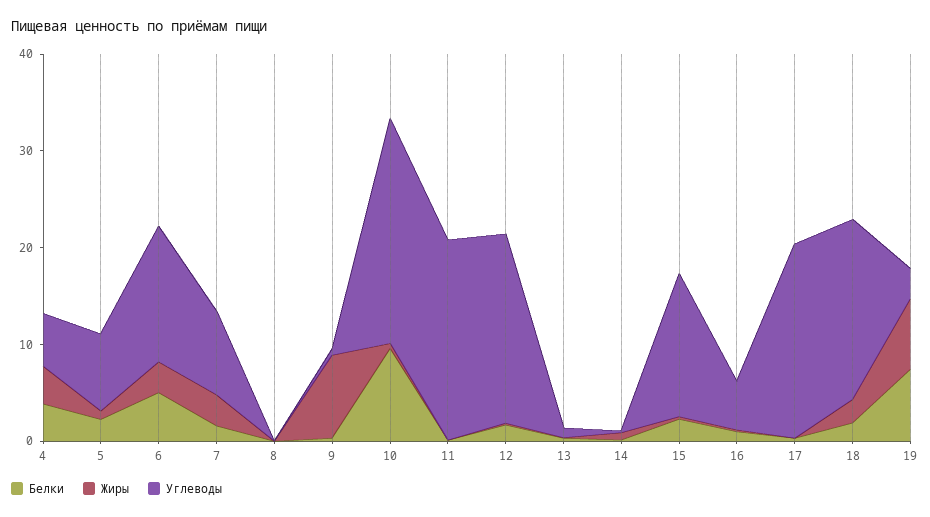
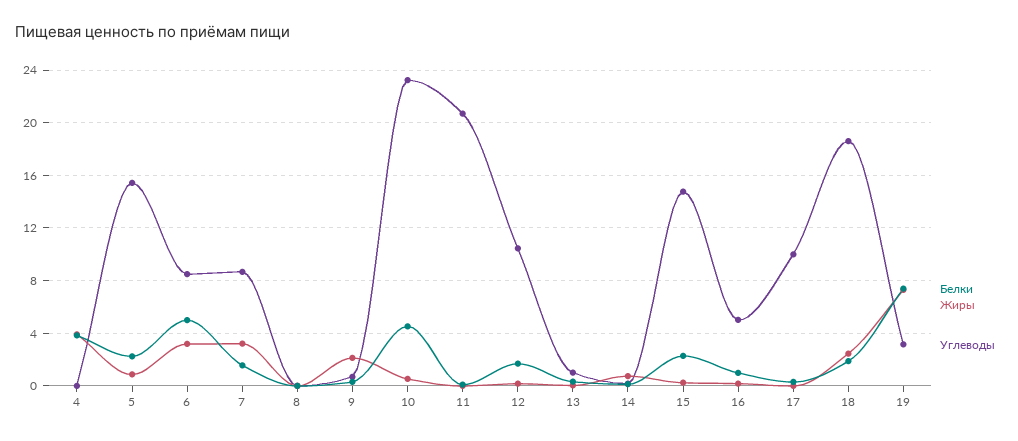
Углеводы, 4: 6 -> 0
Углеводы, 5: 8 -> 15.5
Углеводы, 6: 14 -> 8.5
Жиры, 9: 8 -> 2
Белки, 10: 10 -> 4.5
Углеводы, 12: 20 -> 10.5
Углеводы, 17: 20 -> 10

